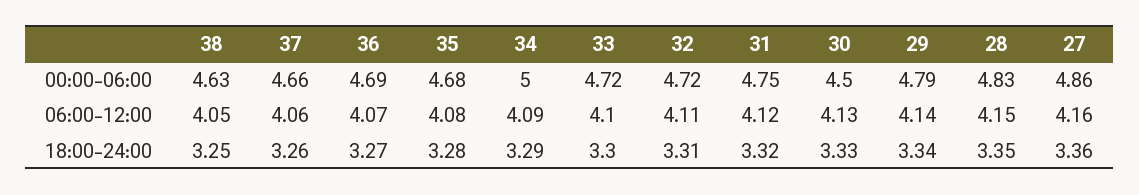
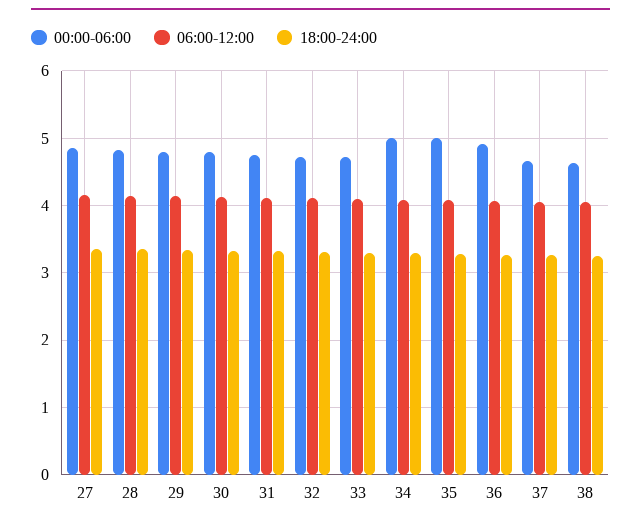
00:00-06:00, 36: 4.69 -> 4.9
00:00-06:00, 35: 4.68 -> 5
00:00-06:00, 30: 4.5 -> 4.8

